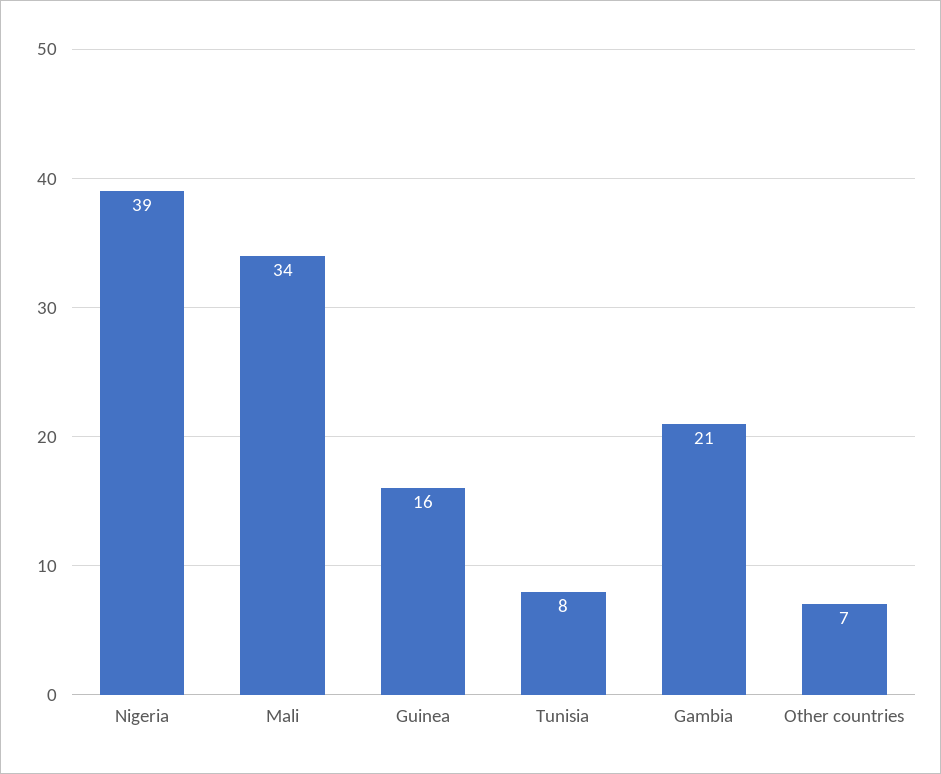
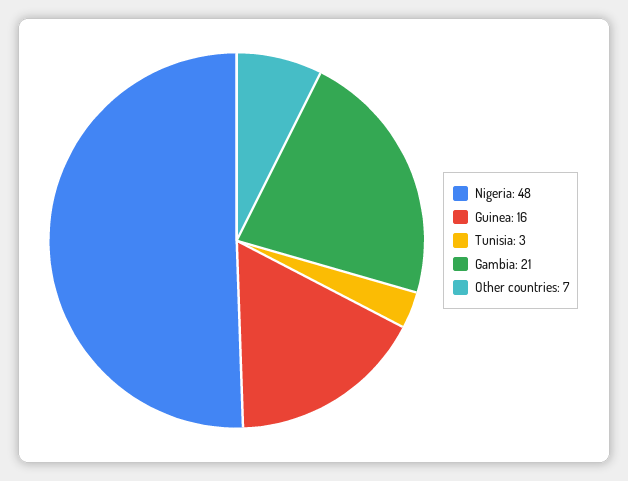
Nigeria: 39 -> 48
Mali: 34 -> none
Tunisia: 8 -> 3

